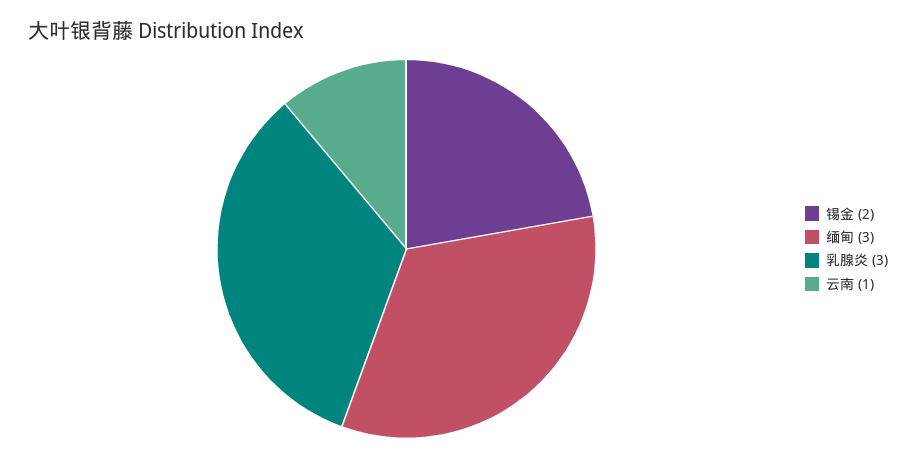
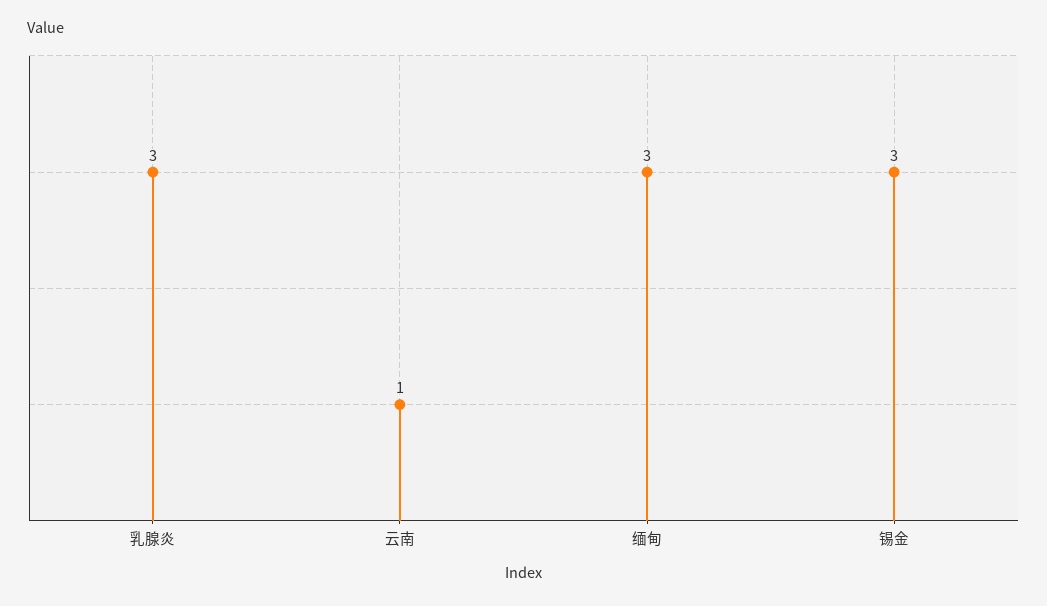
锡金: 2 -> 3

